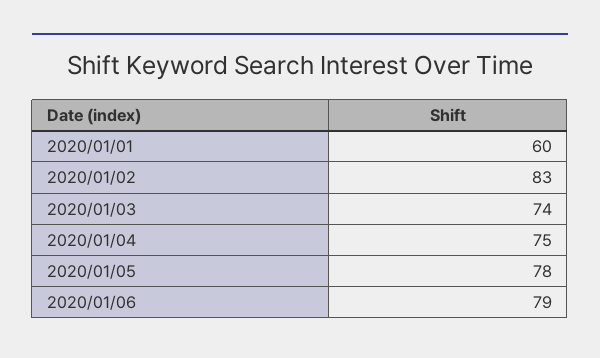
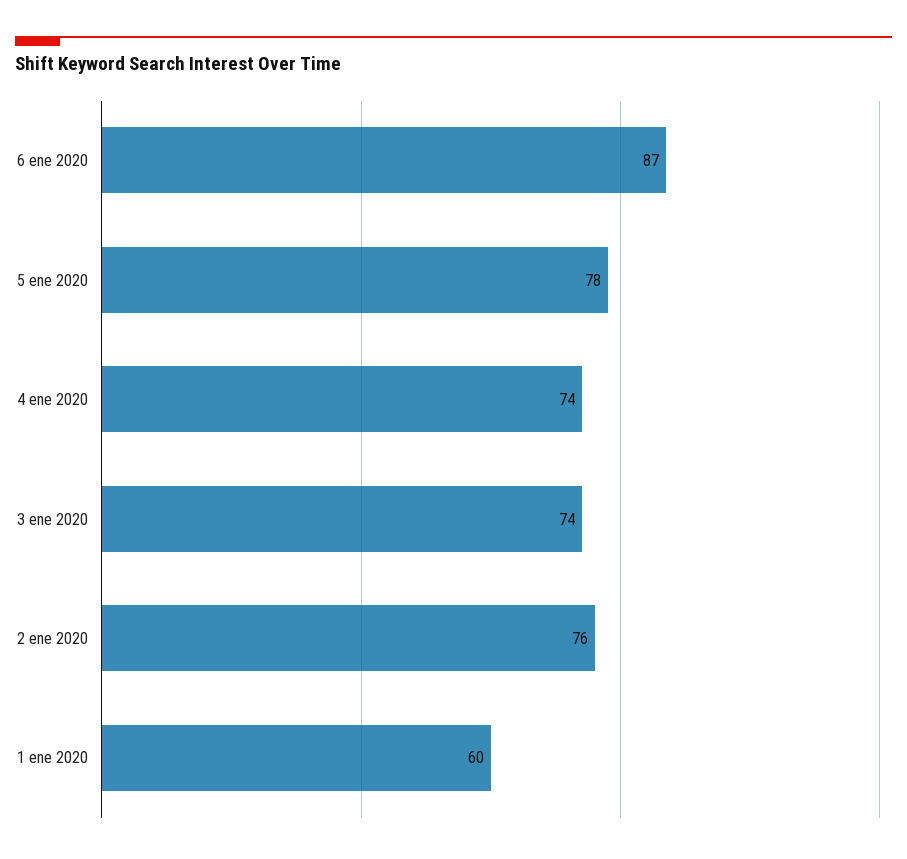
2020/01/02: 83 -> 76
2020/01/04: 75 -> 74
2020/01/06: 79 -> 87

